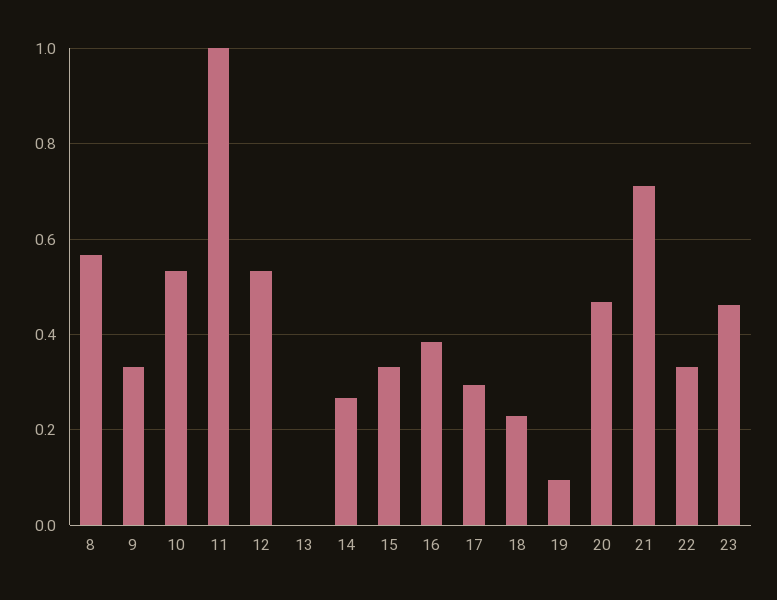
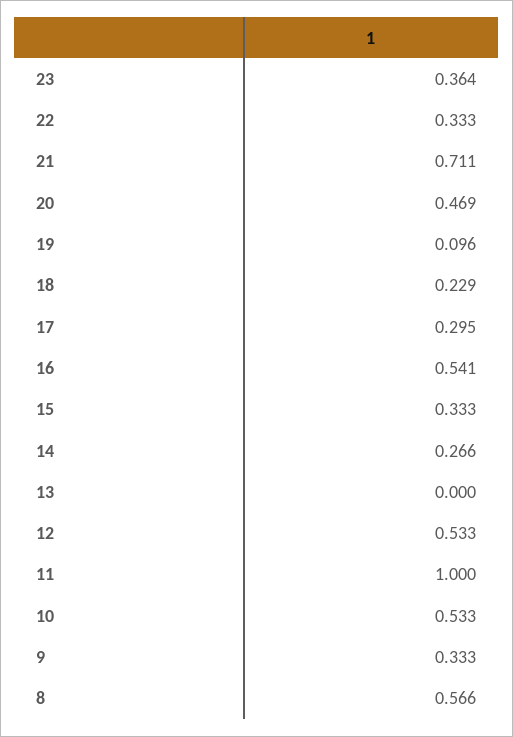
16: 0.38 -> 0.541
23: 0.46 -> 0.364

